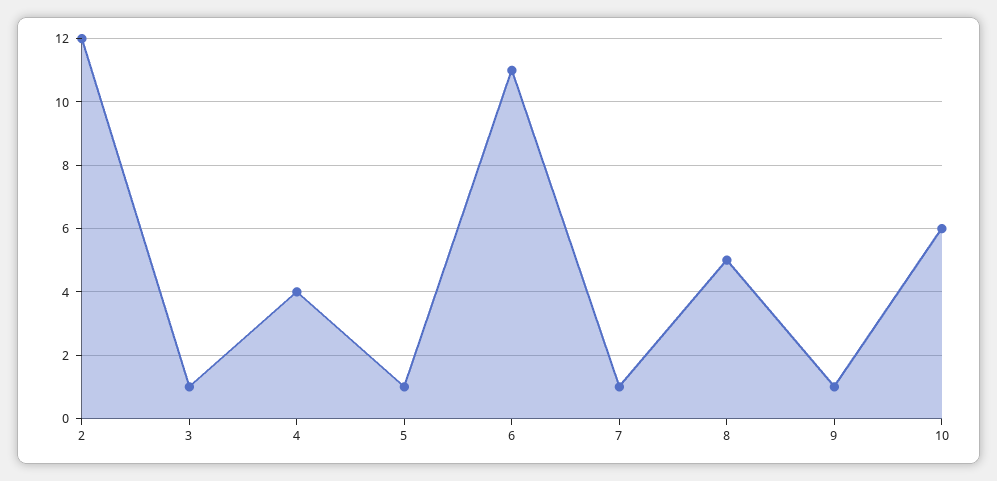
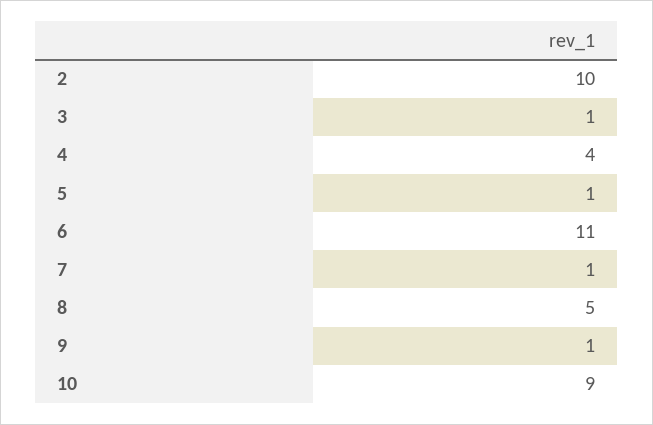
2: 12 -> 10
10: 6 -> 9

